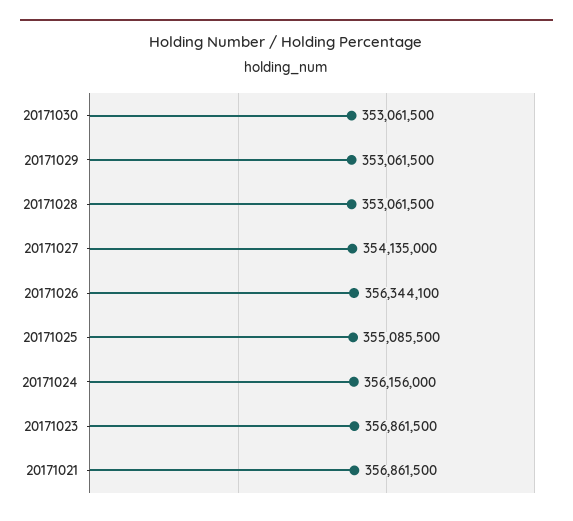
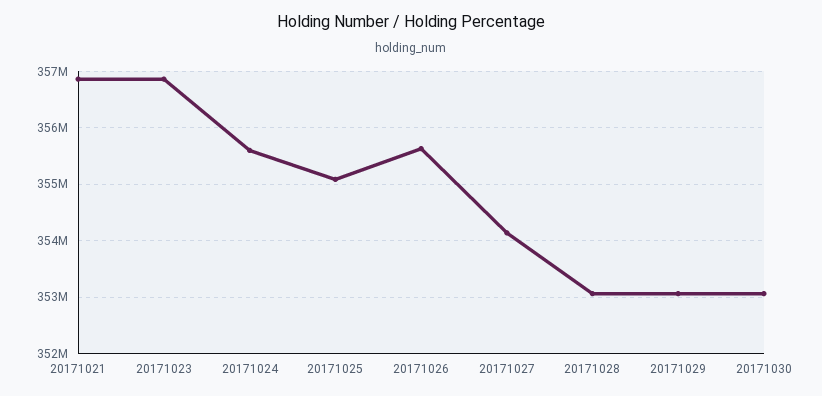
20171026: 356344100 -> 355600000
20171024: 356156000 -> 355600000

